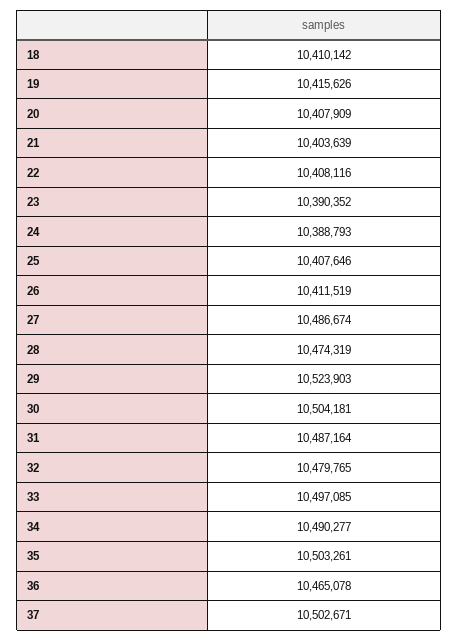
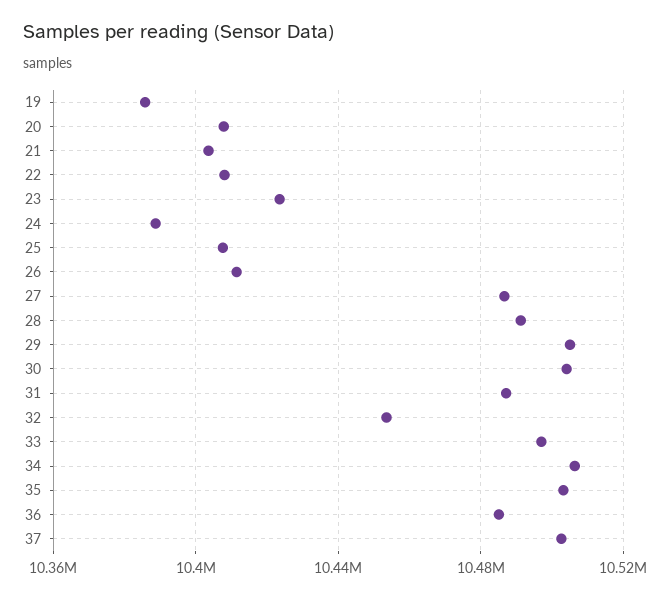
18: 10410142 -> none
19: 10415626 -> 10385000
23: 10390352 -> 10425000
28: 10474319 -> 10490000
29: 10523903 -> 10505000
32: 10479765 -> 10455000
34: 10490277 -> 10505000
36: 10465078 -> 10485000

